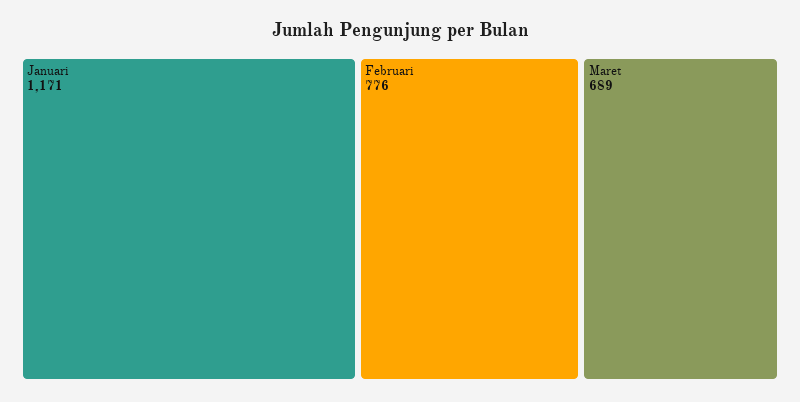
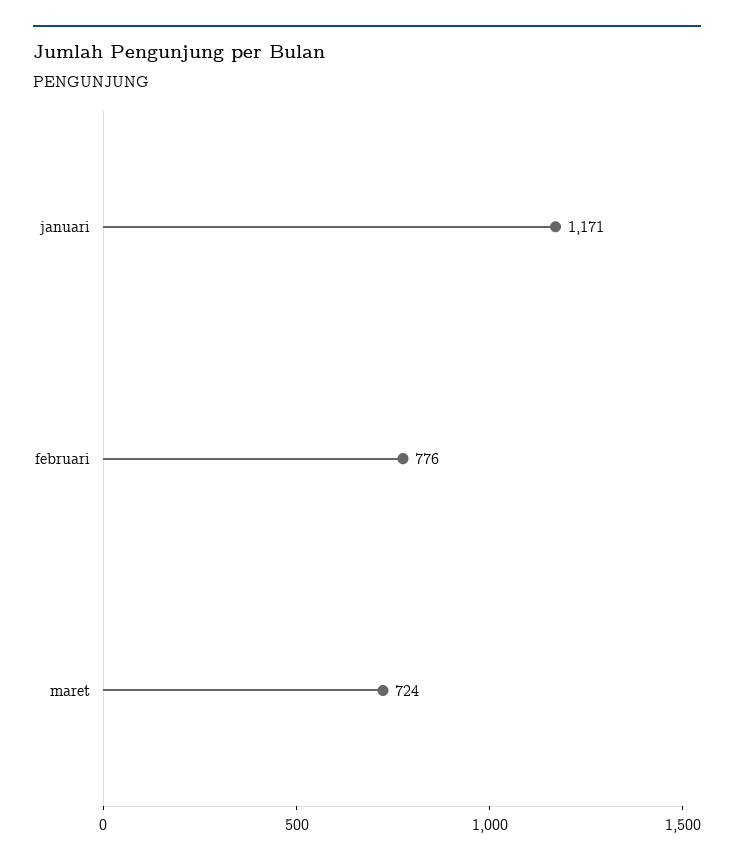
Maret: 689 -> 724

